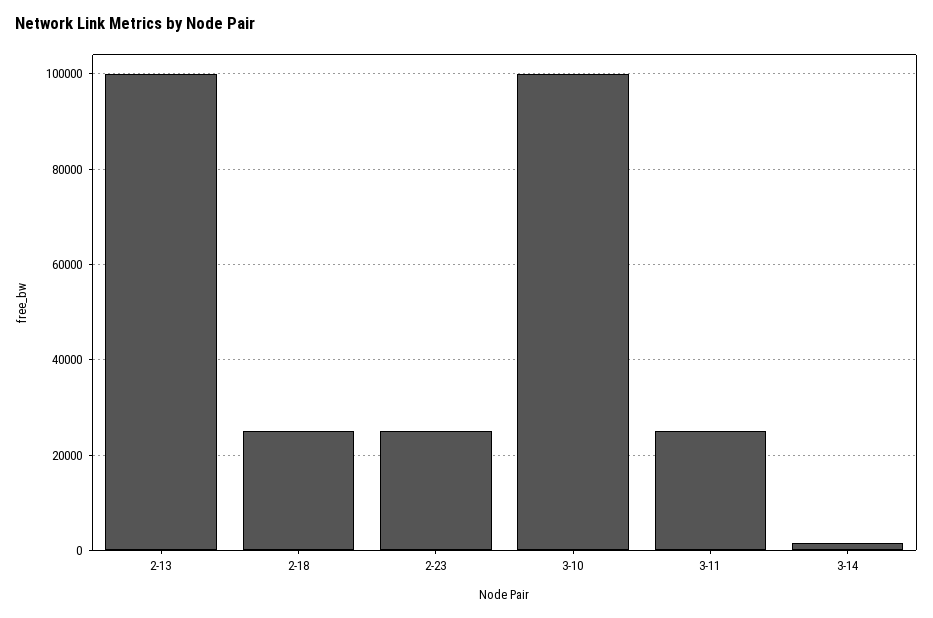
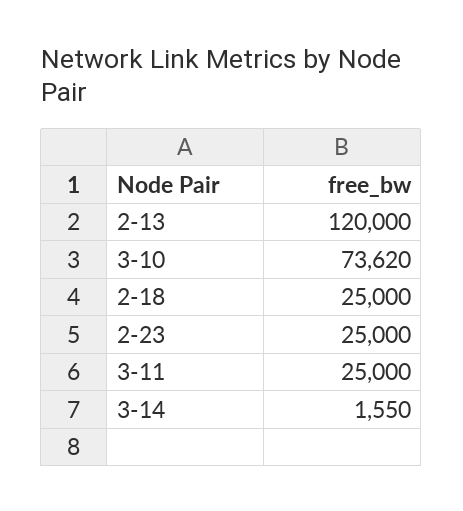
2-13: 100000 -> 120000
3-10: 100000 -> 73620

